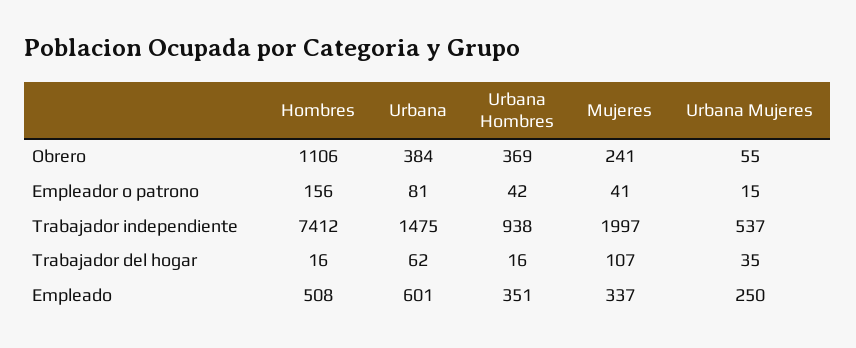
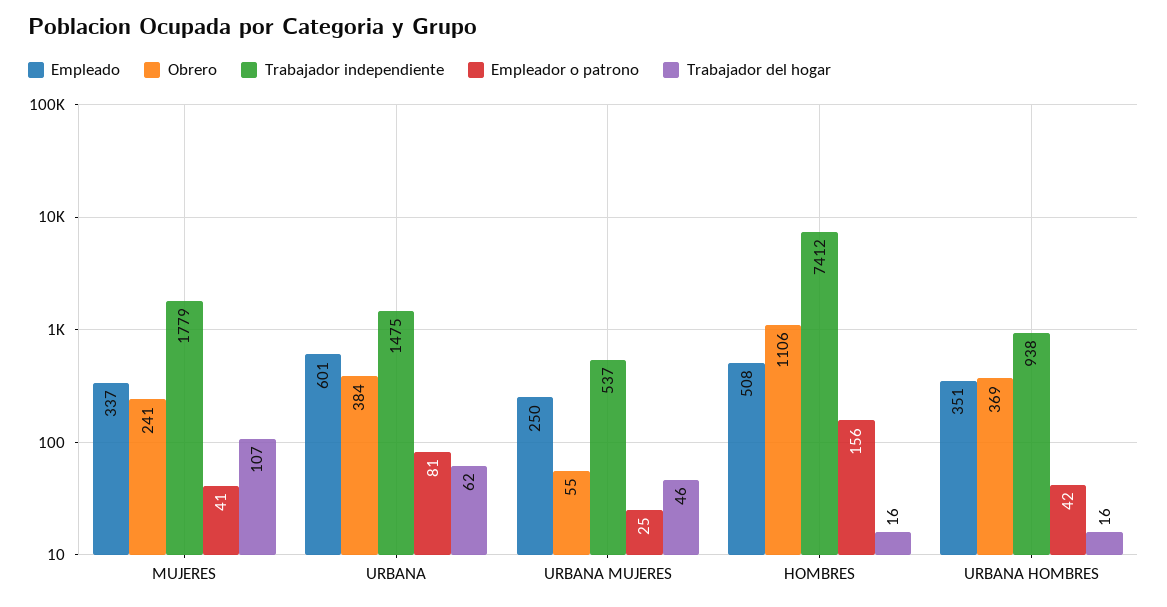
Empleador o patrono, Urbana Mujeres: 15 -> 25
Trabajador independiente, Mujeres: 1997 -> 1779
Trabajador del hogar, Urbana Mujeres: 35 -> 46

